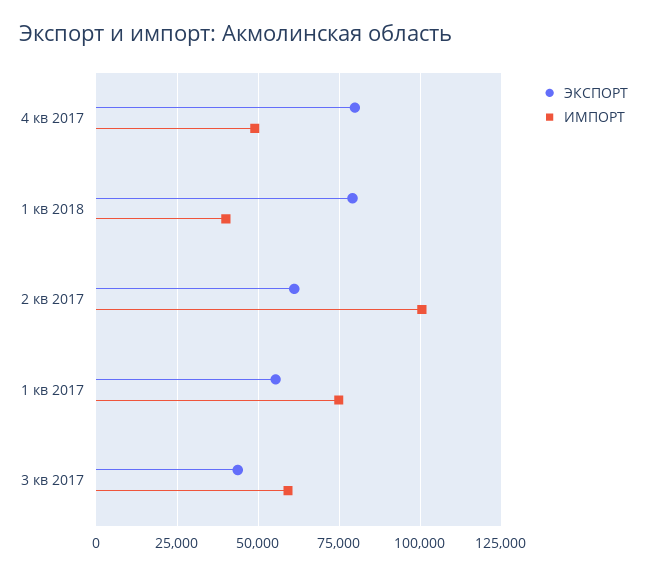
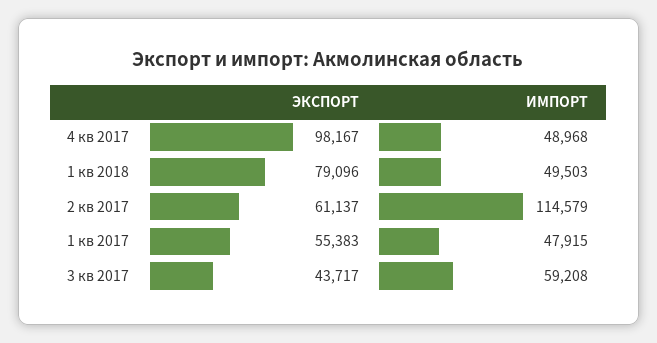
ЭКСПОРТ, 4 кв 2017: 80000 -> 98167
ИМПОРТ, 1 кв 2018: 40000 -> 49503
ИМПОРТ, 2 кв 2017: 100000 -> 114579
ИМПОРТ, 1 кв 2017: 75000 -> 47915

